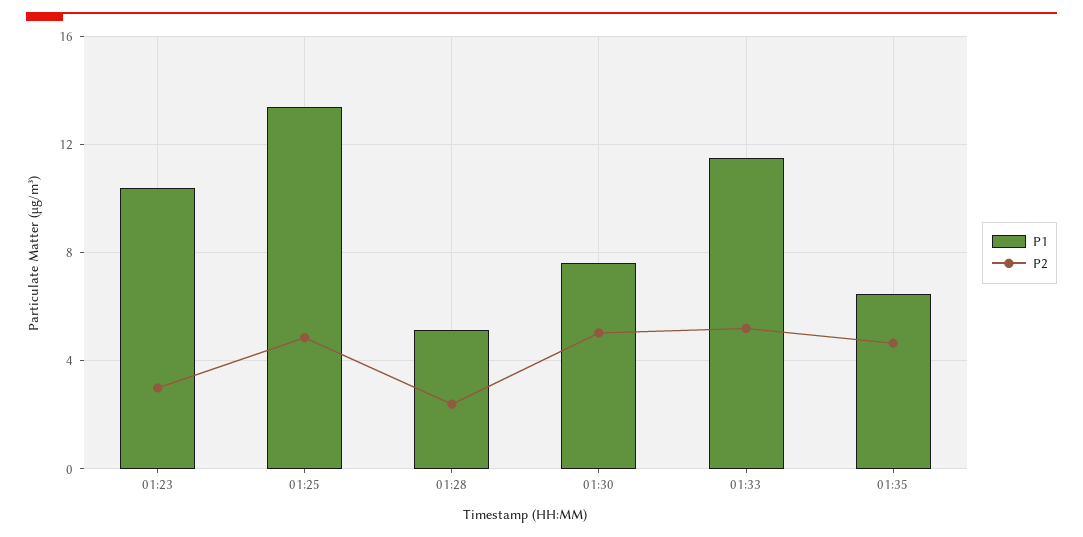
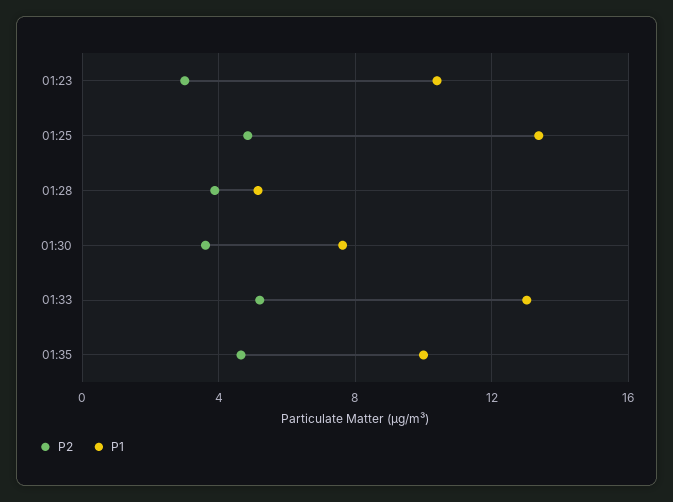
P2, 01:28: 2.5 -> 4
P2, 01:30: 5 -> 3.5
P1, 01:33: 11.5 -> 13
P1, 01:35: 6.5 -> 10

